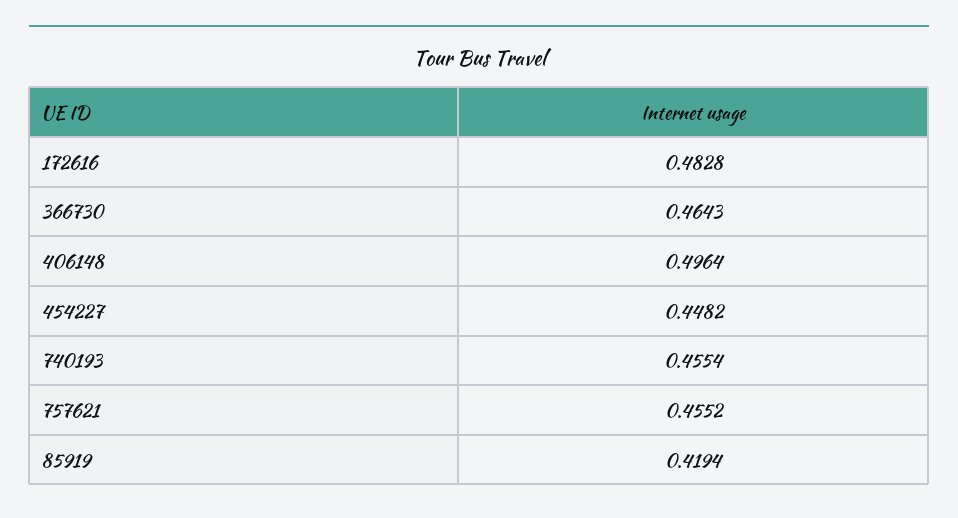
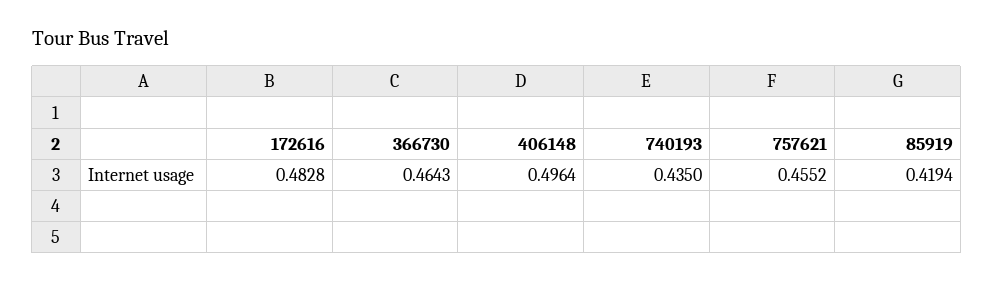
454227: 0.4482 -> none
740193: 0.4554 -> 0.435

